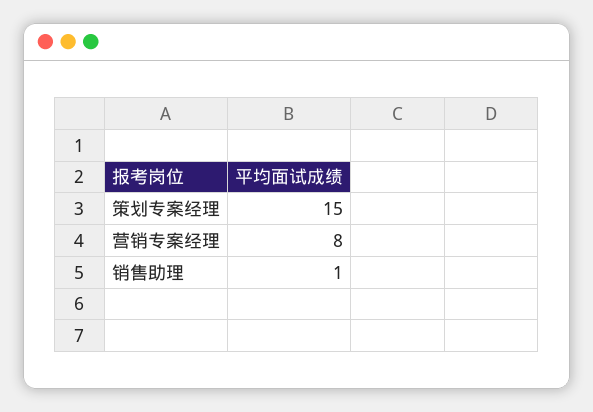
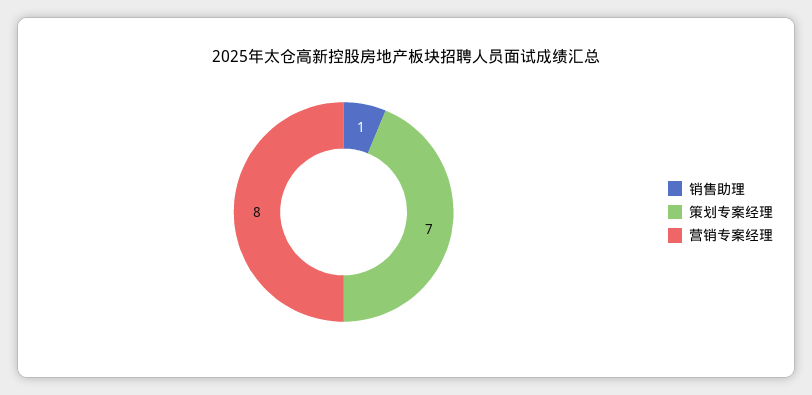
策划专案经理: 15 -> 7

